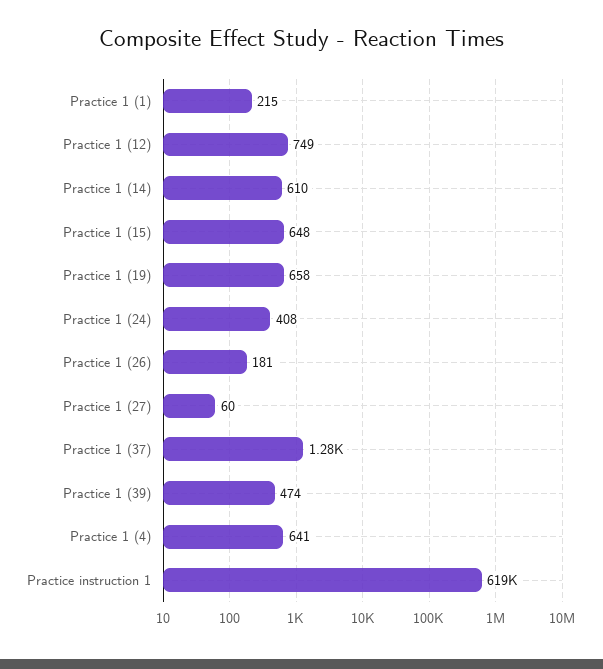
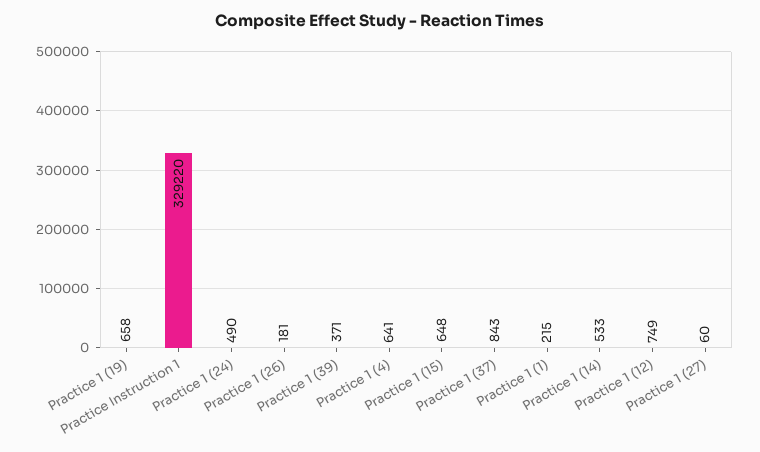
Practice 1 (14): 610 -> 533
Practice 1 (24): 408 -> 490
Practice 1 (37): 1280 -> 843
Practice 1 (39): 474 -> 371
Practice instruction 1: 619000 -> 329220

